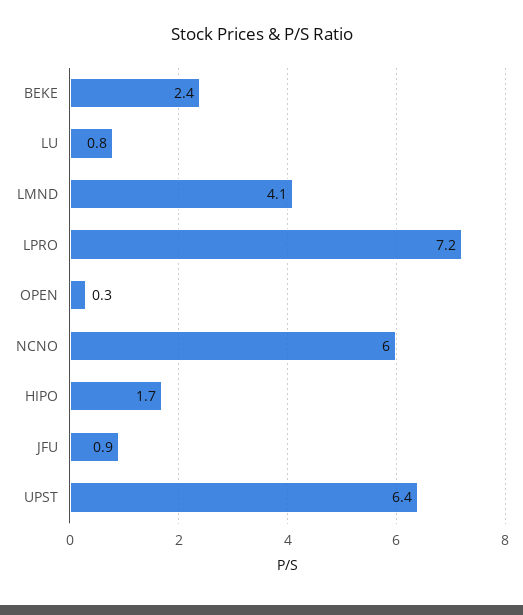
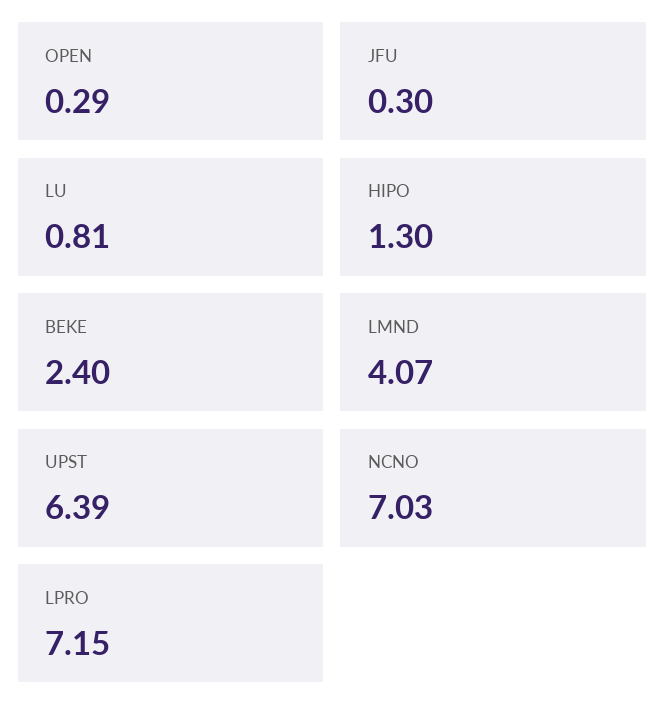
NCNO: 6 -> 7.03
HIPO: 1.7 -> 1.3
JFU: 0.9 -> 0.3

